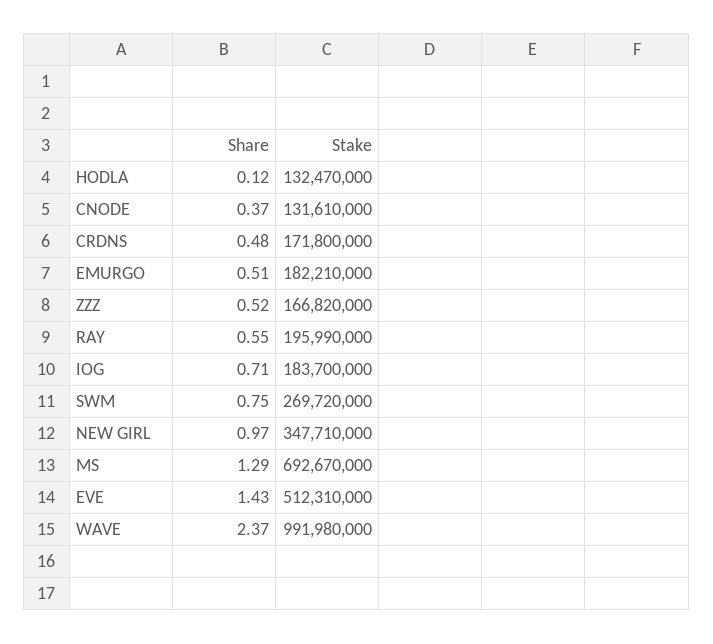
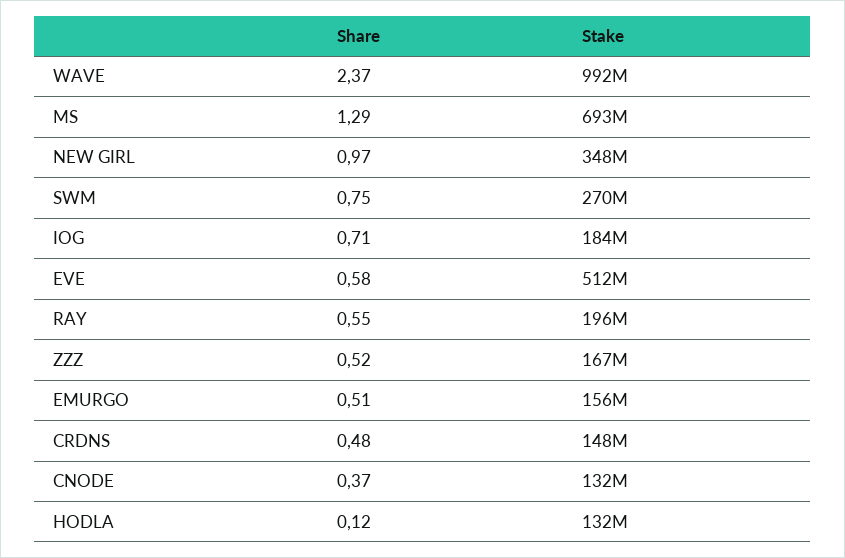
Stake, CRDNS: 171800000 -> 148000000
Stake, EMURGO: 182210000 -> 156000000
Share, EVE: 1.43 -> 0.58

